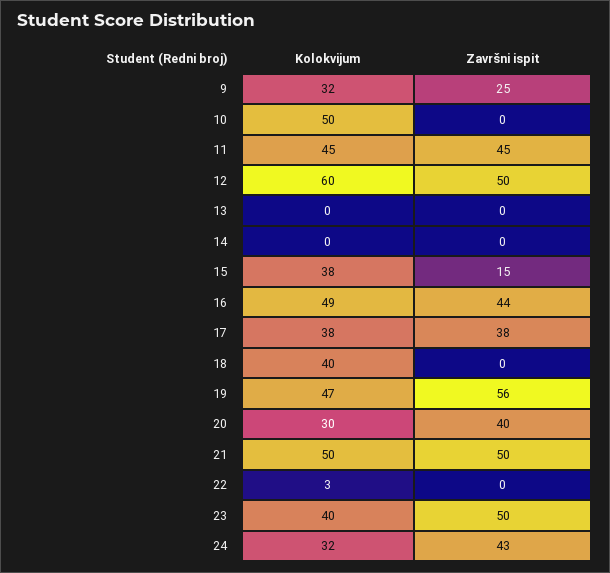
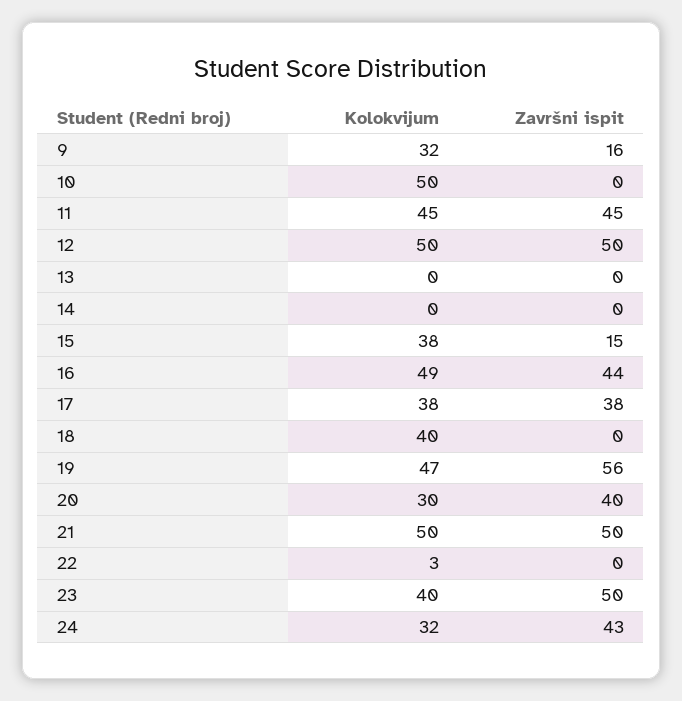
Završni ispit, 9: 25 -> 16
Kolokvijum, 12: 60 -> 50

